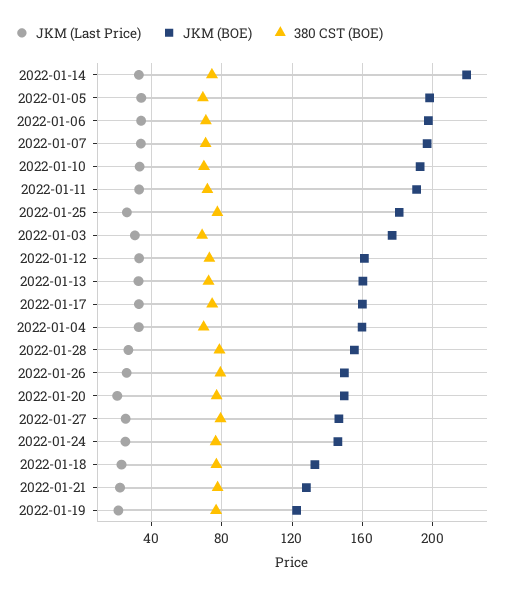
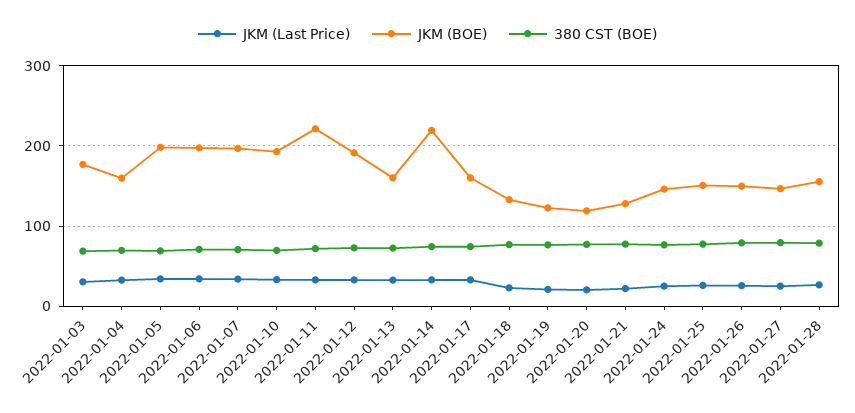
JKM (BOE), 2022-01-11: 190 -> 220
JKM (BOE), 2022-01-25: 180 -> 150
JKM (BOE), 2022-01-12: 160 -> 190
JKM (BOE), 2022-01-20: 150 -> 120

